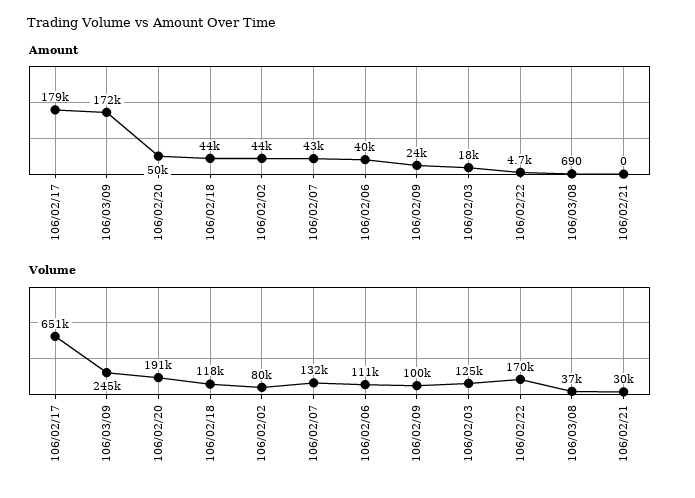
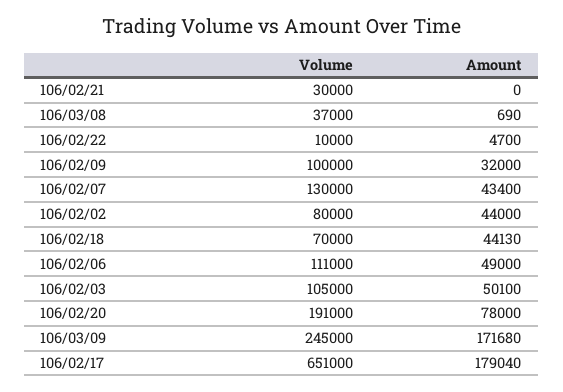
Amount, 106/02/20: 50000 -> 78000
Amount, 106/02/06: 40000 -> 49000
Amount, 106/02/09: 24000 -> 32000
Amount, 106/02/03: 18000 -> 50100
Volume, 106/02/18: 118000 -> 70000
Volume, 106/02/07: 132000 -> 130000
Volume, 106/02/03: 125000 -> 105000
Volume, 106/02/22: 170000 -> 10000

